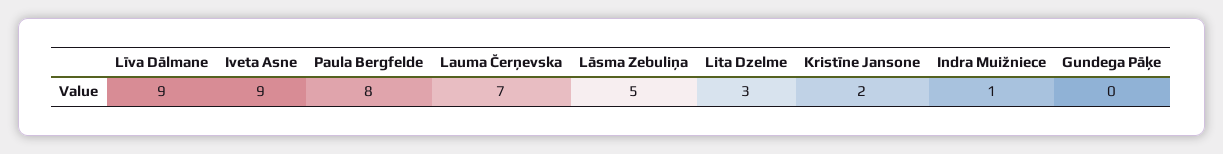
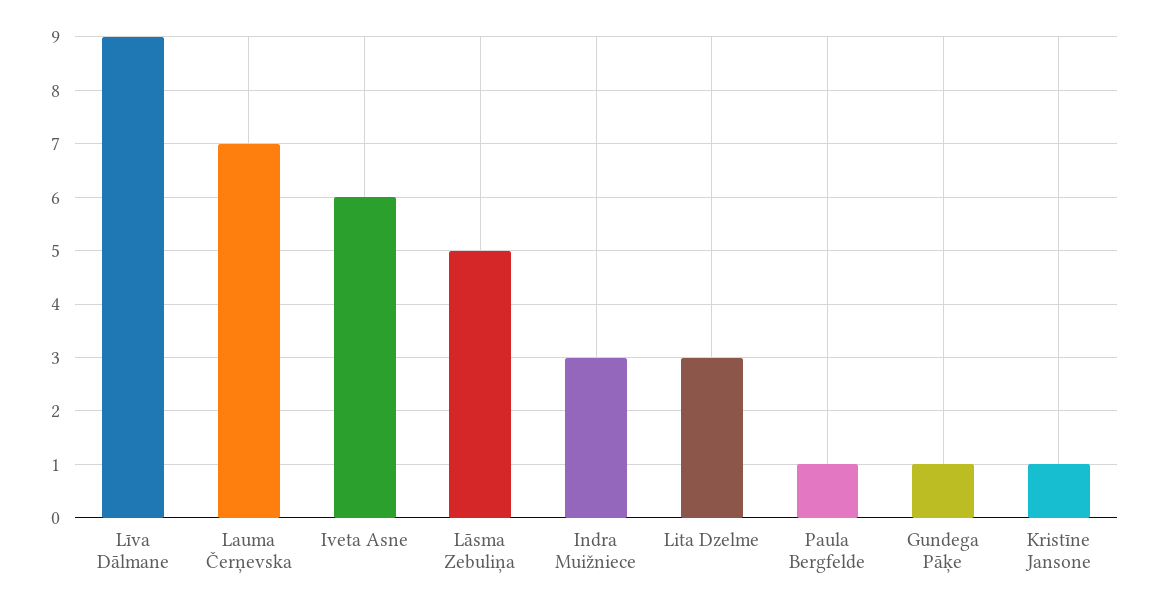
Iveta Asne: 9 -> 6
Paula Bergfelde: 8 -> 1
Kristīne Jansone: 2 -> 1
Indra Muižniece: 1 -> 3
Gundega Pāķe: 0 -> 1

